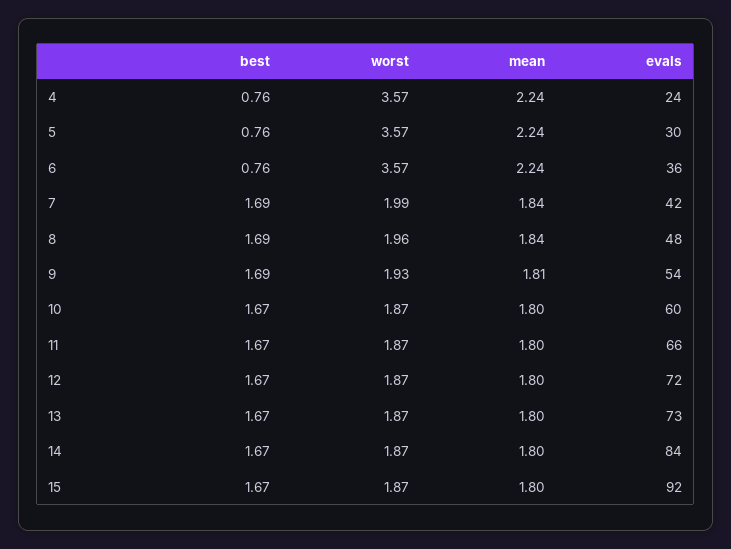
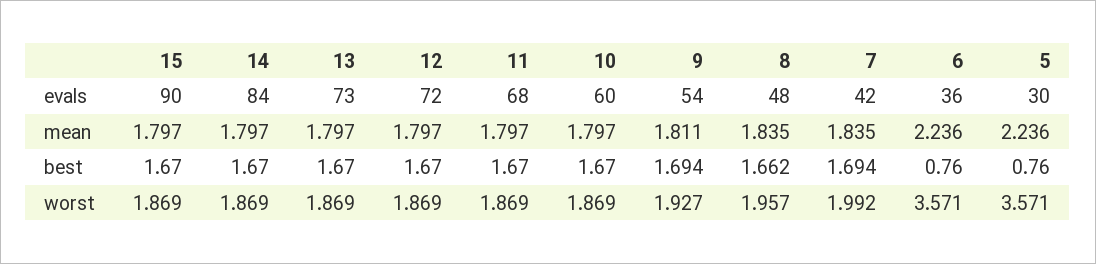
best, 4: 0.76 -> none
worst, 4: 3.57 -> none
mean, 4: 2.24 -> none
evals, 4: 24 -> none
best, 8: 1.69 -> 1.662
evals, 11: 66 -> 68
evals, 15: 92 -> 90

